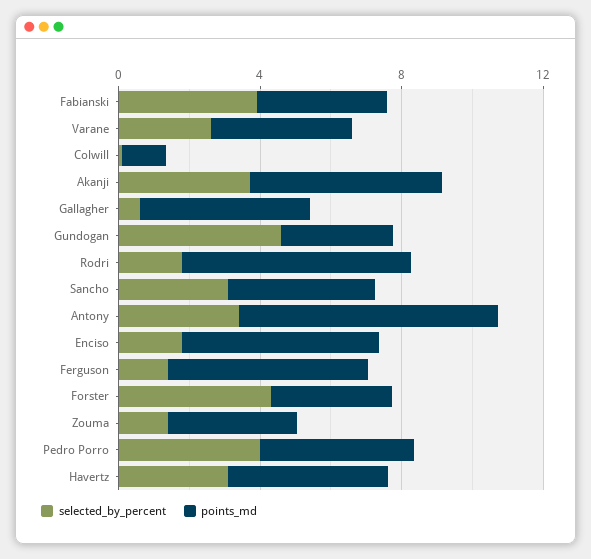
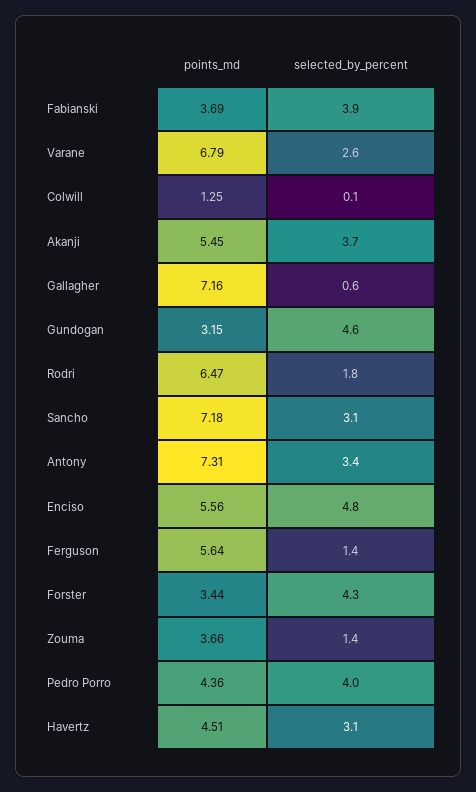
points_md, Varane: 4 -> 6.79
points_md, Gallagher: 5 -> 7.16
points_md, Sancho: 4 -> 7.18
selected_by_percent, Enciso: 2 -> 4.8

